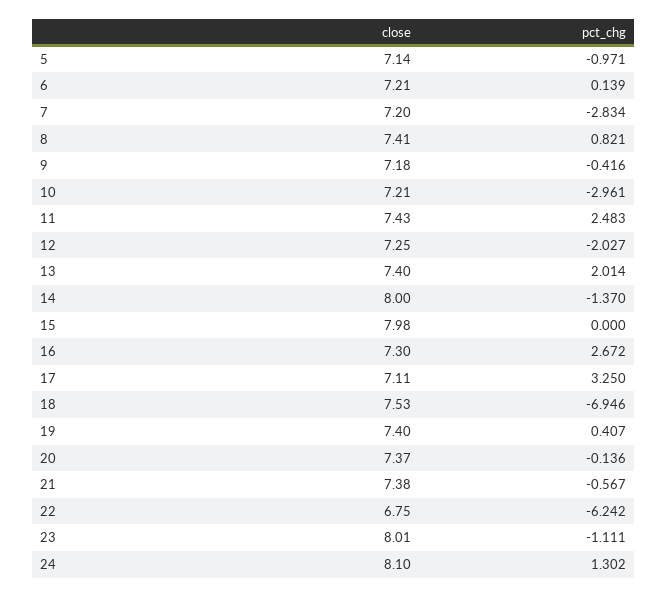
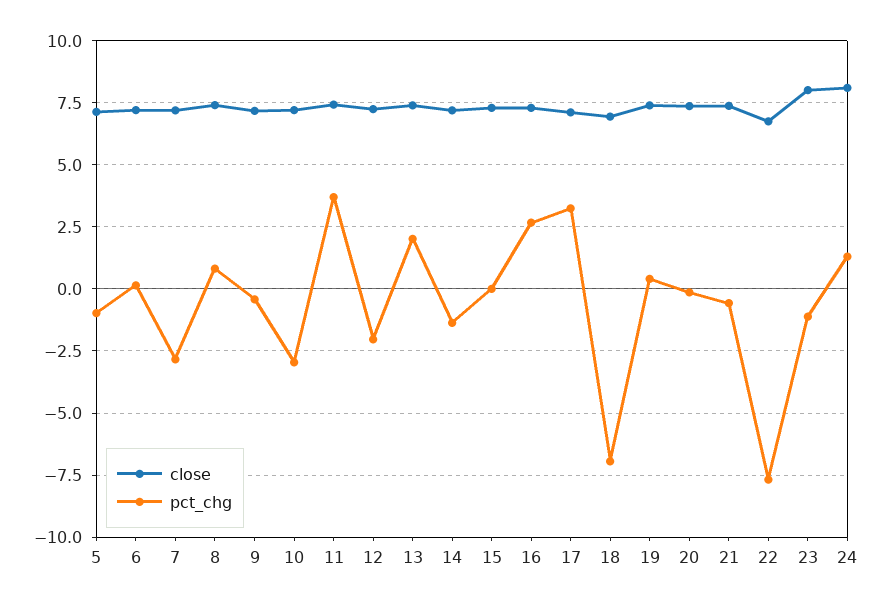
pct_chg, 11: 2.483 -> 3.75
close, 14: 8 -> 7.25
close, 15: 7.98 -> 7.25
close, 18: 7.53 -> 7
pct_chg, 22: -6.242 -> -7.75

